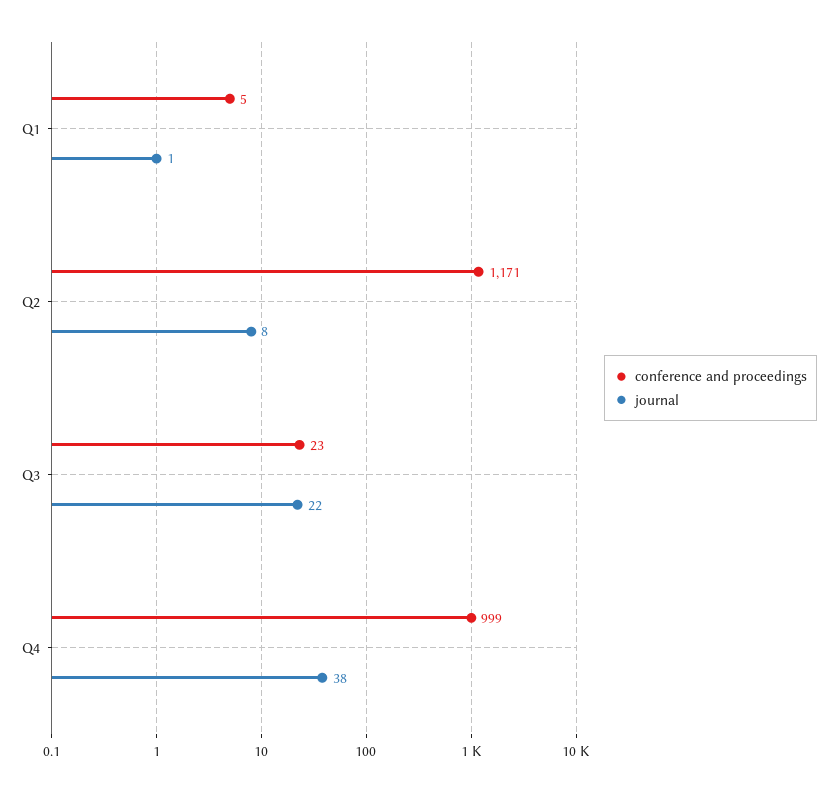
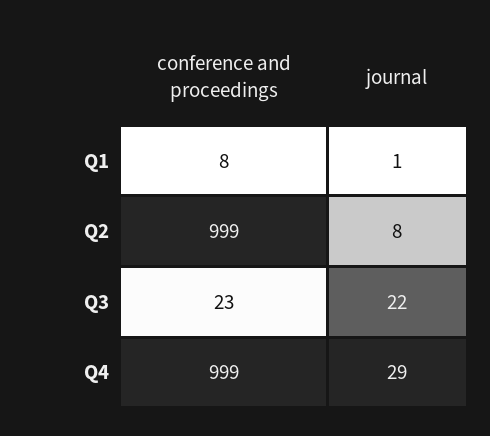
conference and proceedings, Q1: 5 -> 8
conference and proceedings, Q2: 1171 -> 999
journal, Q4: 38 -> 29

